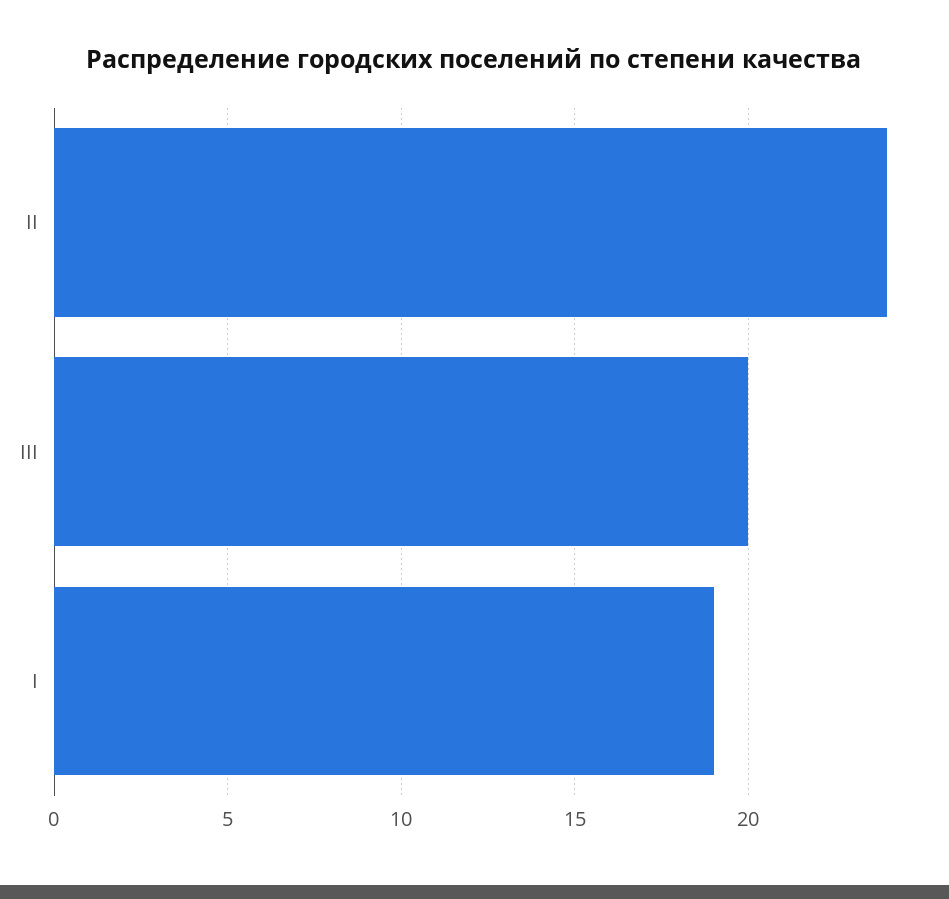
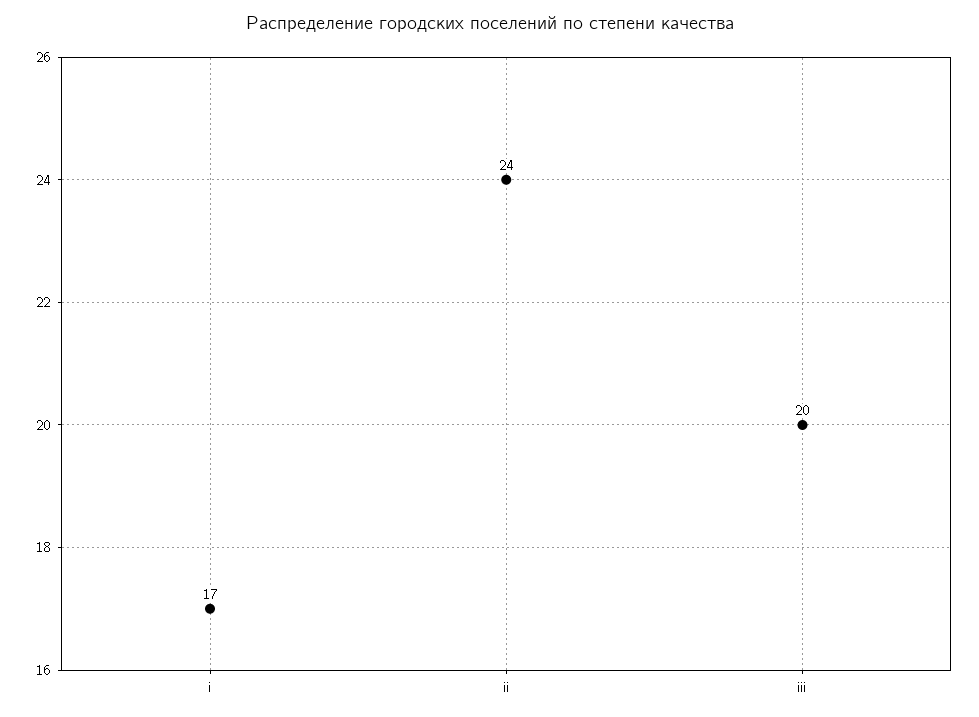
I: 19 -> 17

